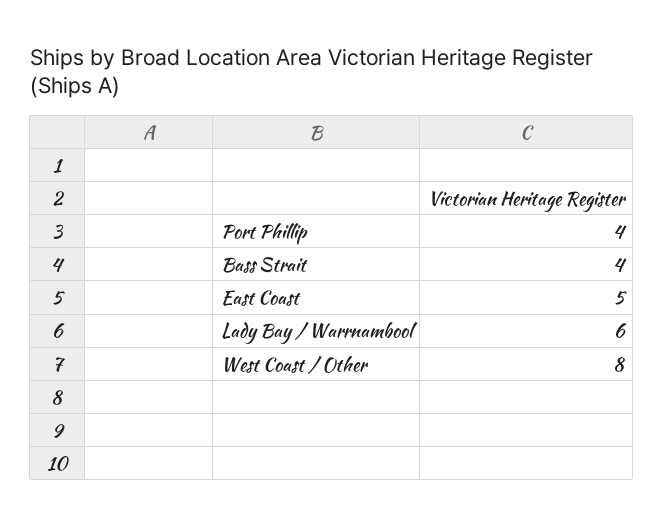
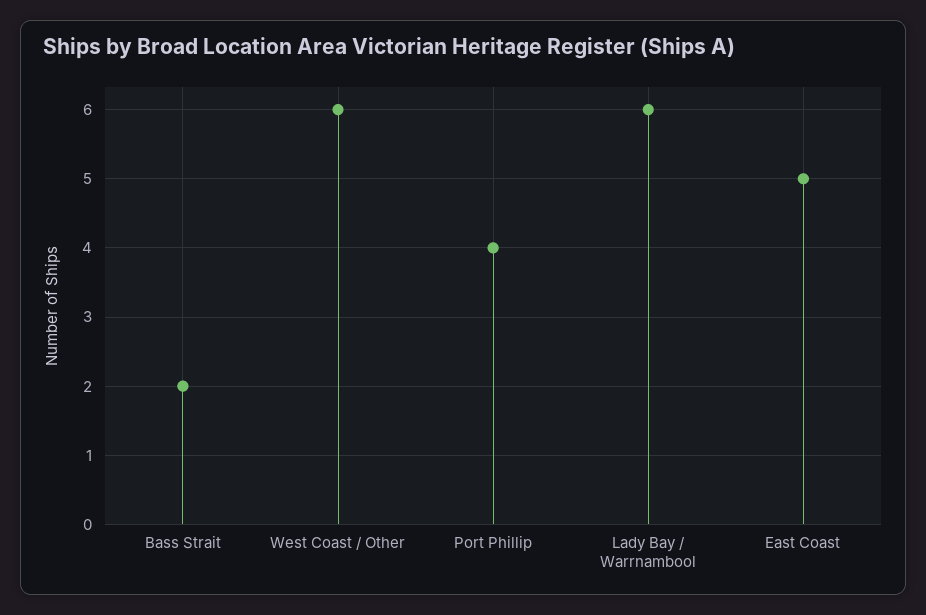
Bass Strait: 4 -> 2
West Coast / Other: 8 -> 6

